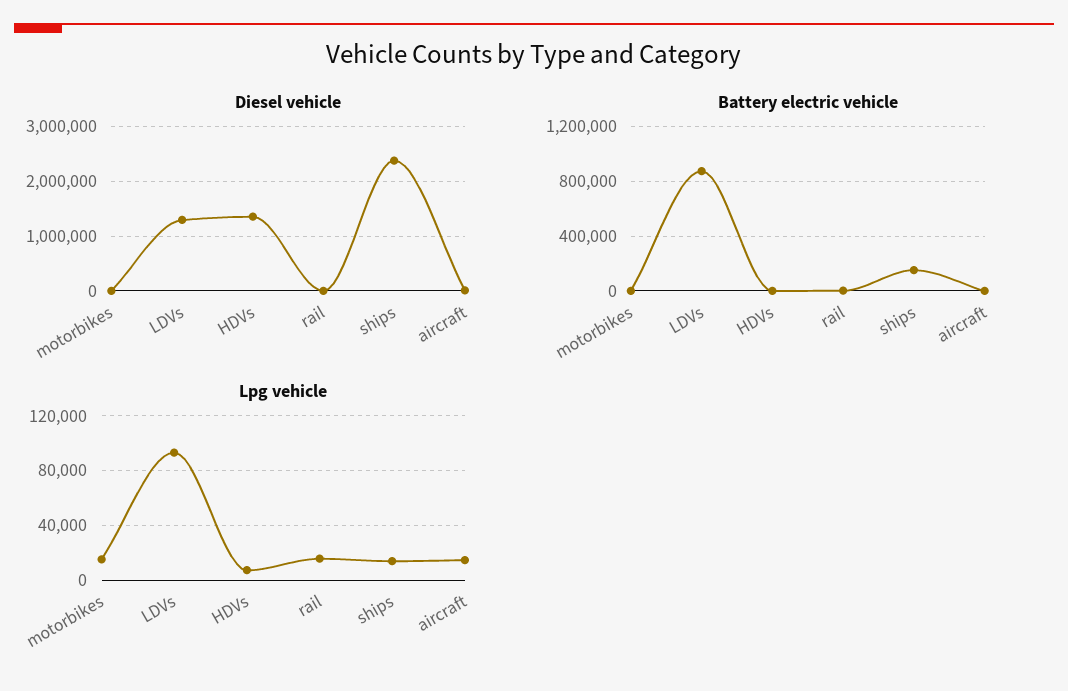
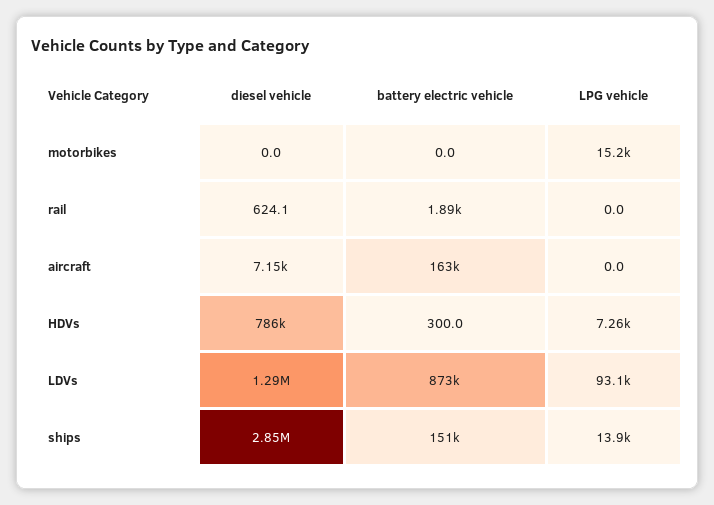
Diesel vehicle, HDVs: 1400000 -> 786000
Diesel vehicle, ships: 2400000 -> 2850000
Battery electric vehicle, aircraft: 0 -> 163000
Lpg vehicle, rail: 15000 -> 0
Lpg vehicle, aircraft: 15000 -> 0

